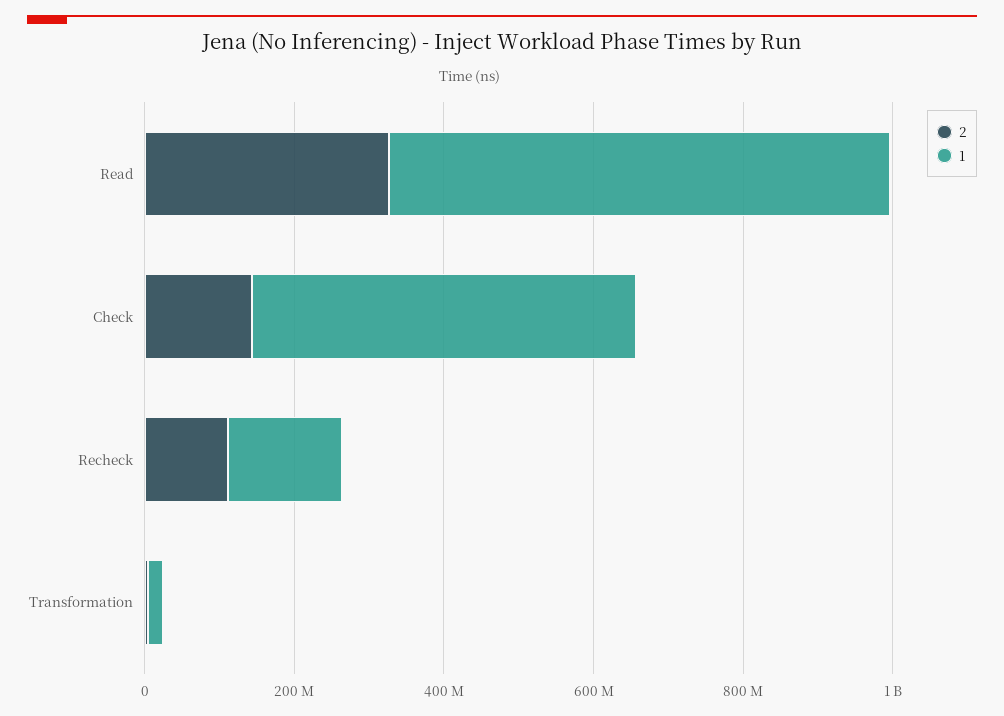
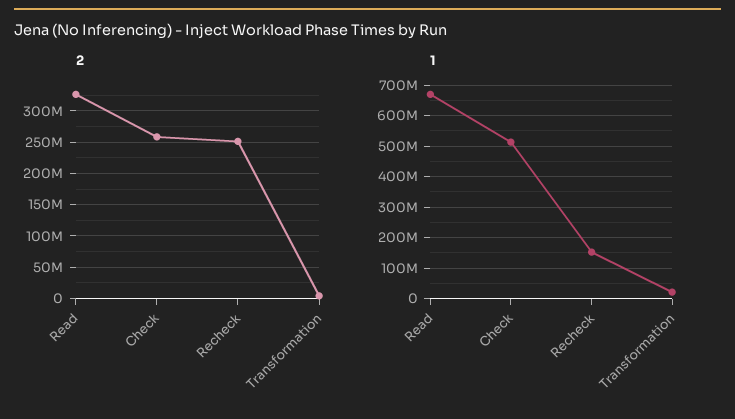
2, Check: 150000000 -> 260000000
2, Recheck: 100000000 -> 250000000

